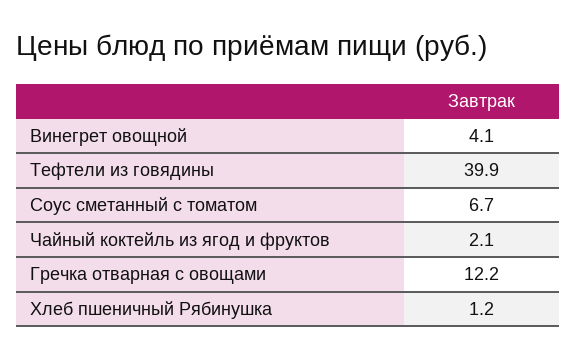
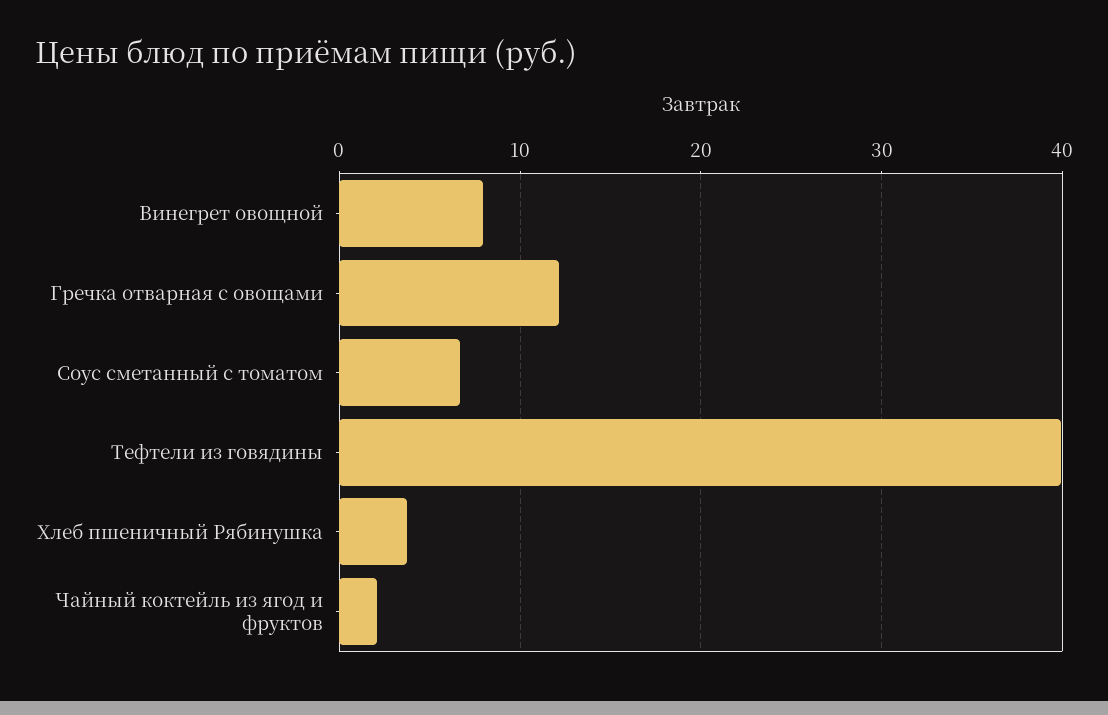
Винегрет овощной: 4.1 -> 8
Хлеб пшеничный Рябинушка: 1.2 -> 4

